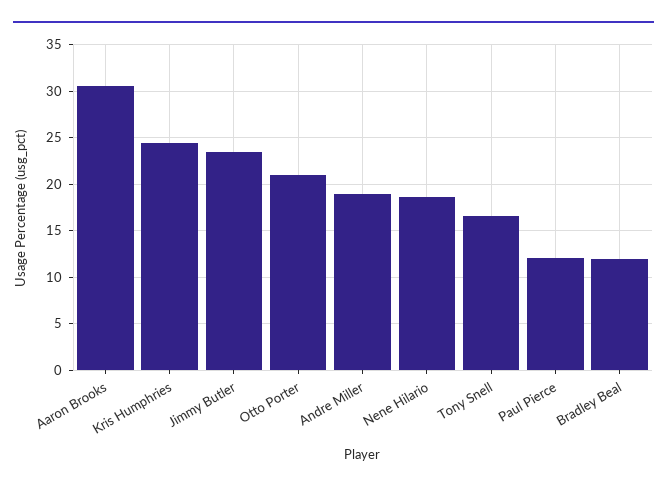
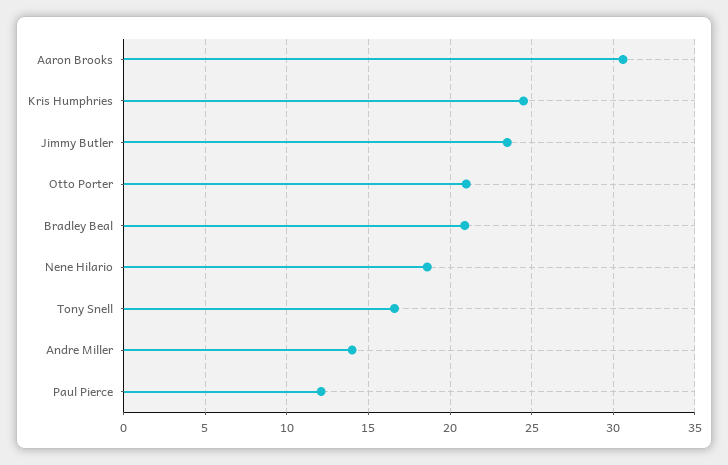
Andre Miller: 19 -> 14
Bradley Beal: 12 -> 21

